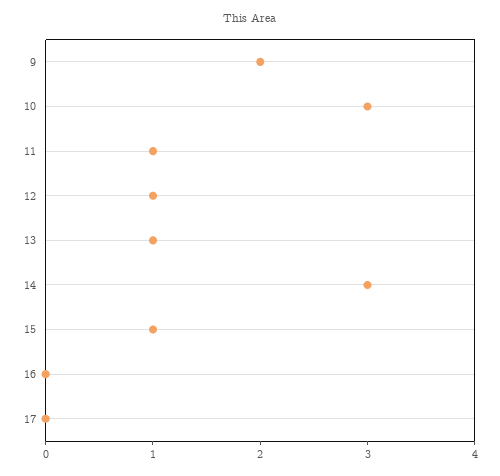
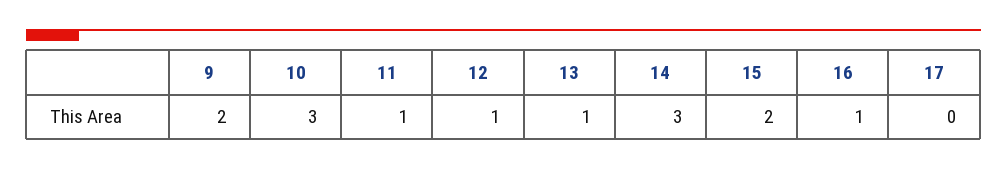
15: 1 -> 2
16: 0 -> 1

